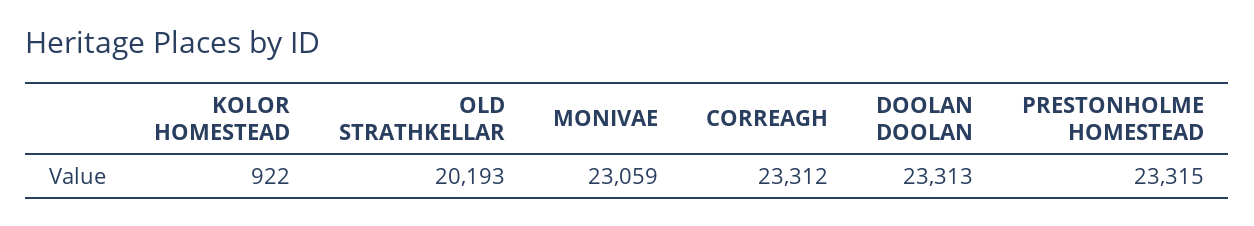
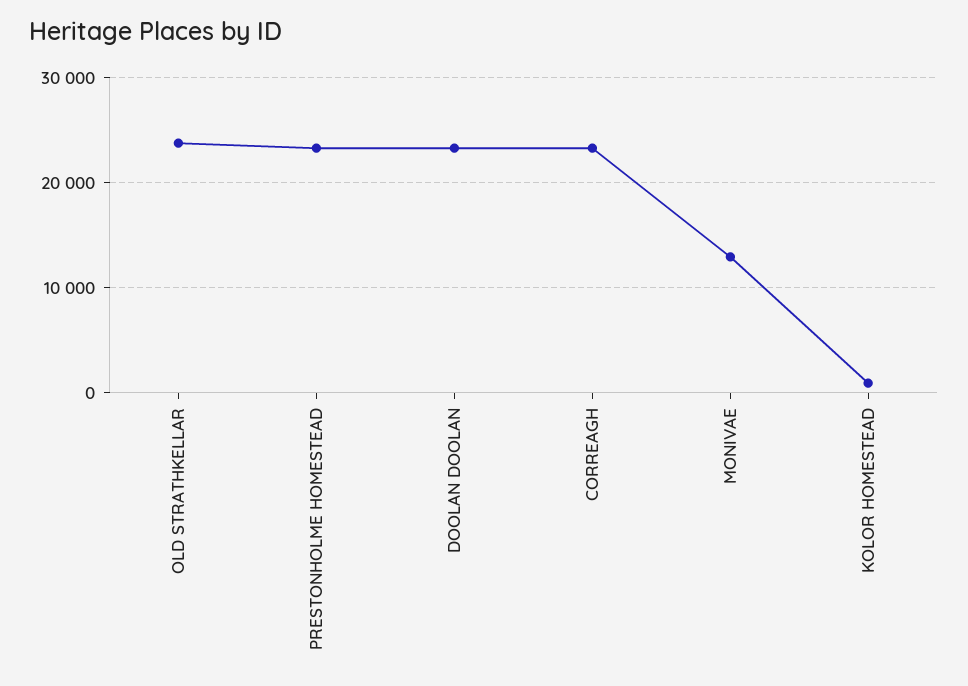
OLD STRATHKELLAR: 20193 -> 24000
MONIVAE: 23059 -> 13000

